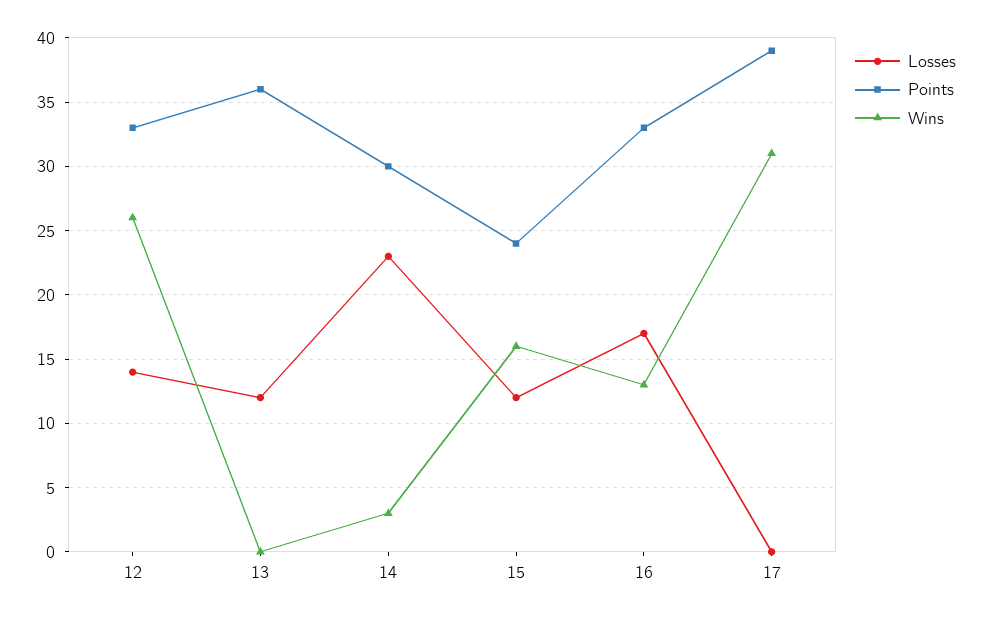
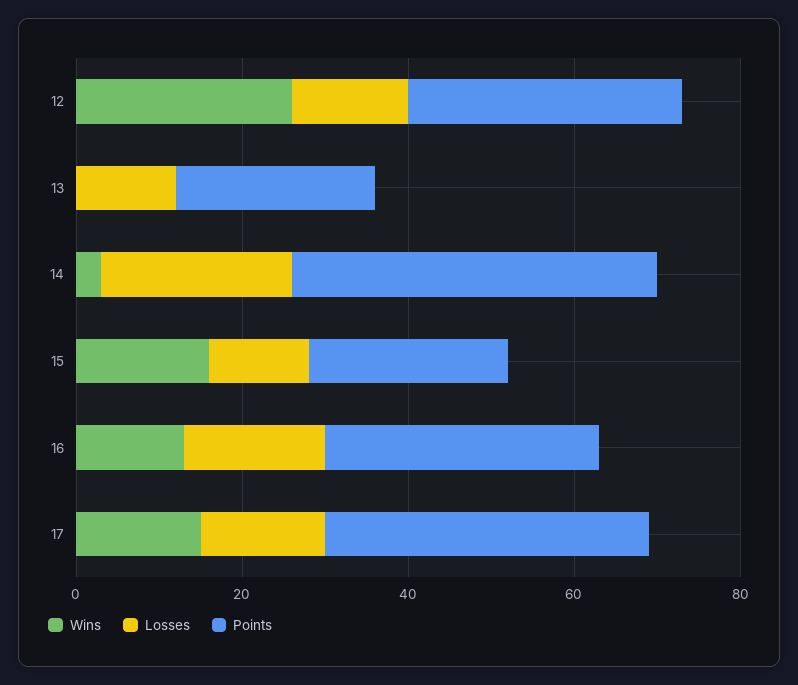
Points, 13: 36 -> 25
Points, 14: 30 -> 45
Losses, 17: 0 -> 15
Wins, 17: 31 -> 15

